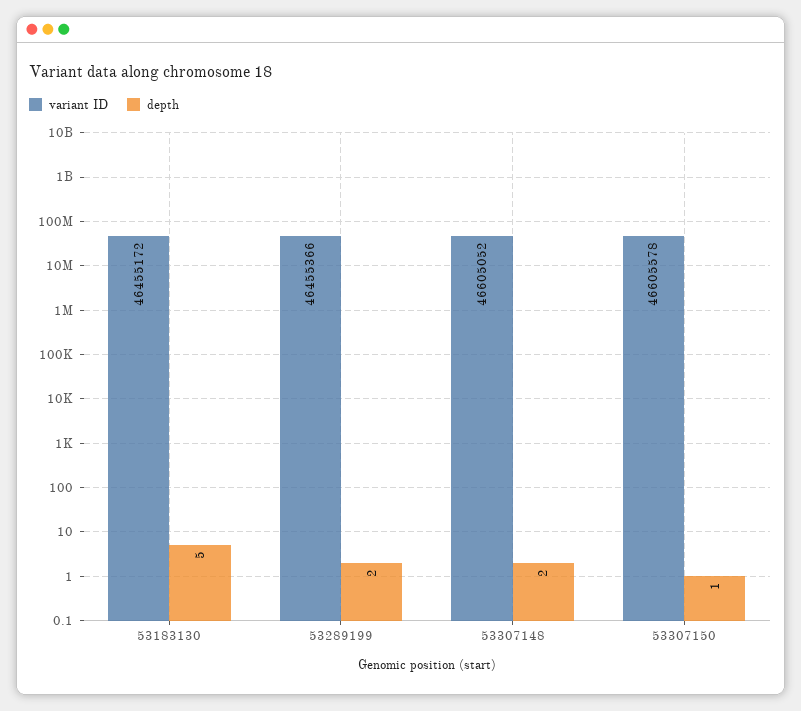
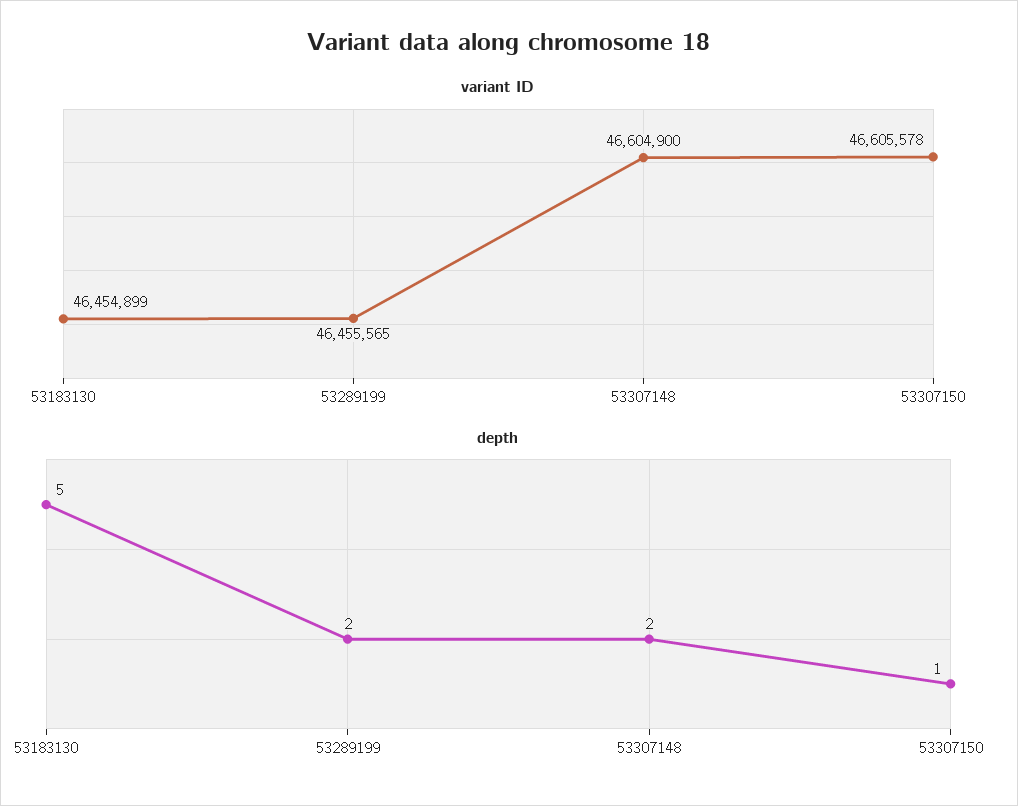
variant ID, 53183130: 46455172 -> 46454899
variant ID, 53289199: 46455366 -> 46455565
variant ID, 53307148: 46605052 -> 46604900

